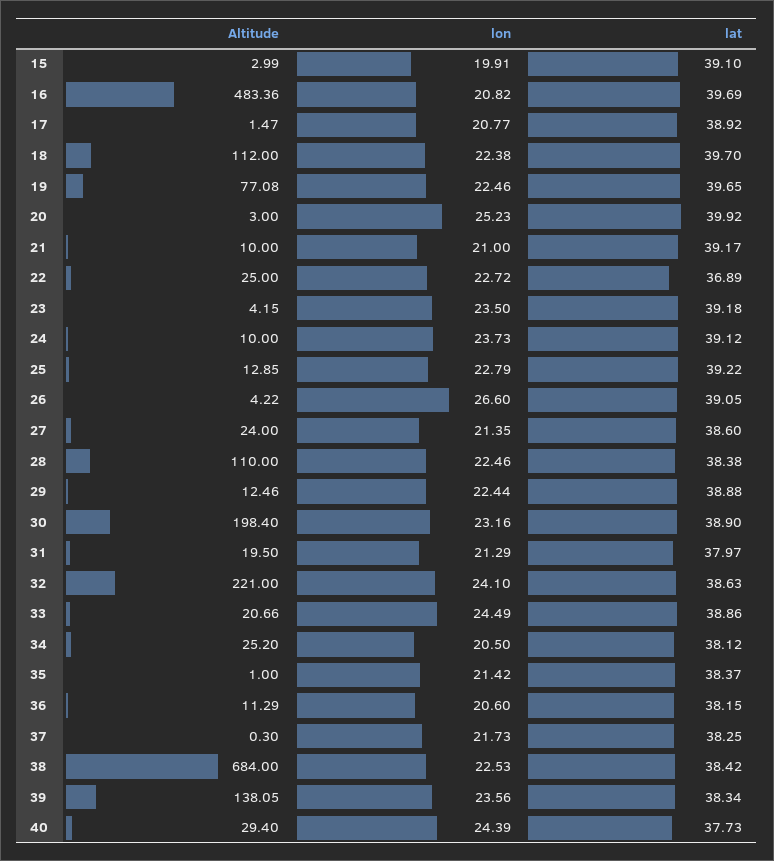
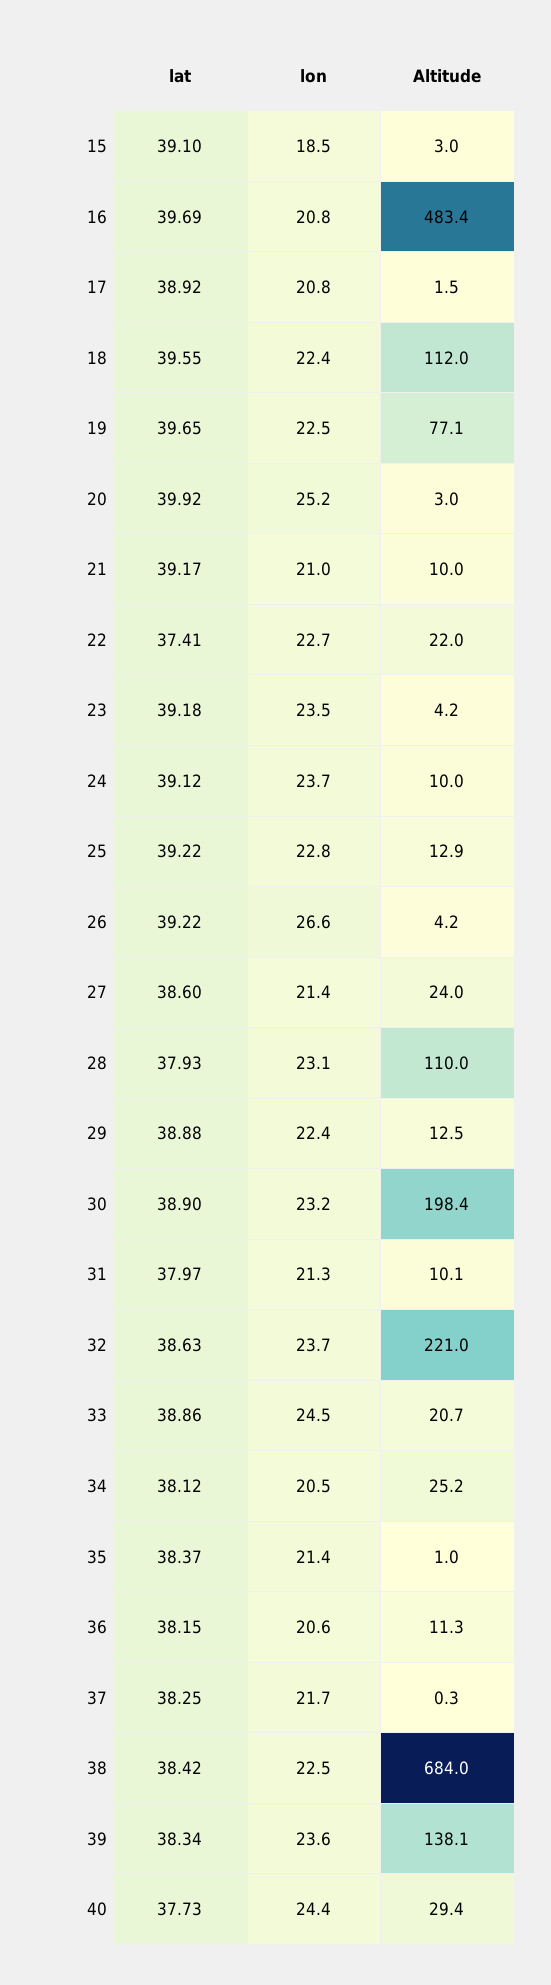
lon, 15: 19.91 -> 18.5
lat, 18: 39.7 -> 39.55
Altitude, 22: 25 -> 22
lat, 22: 36.89 -> 37.41
lat, 26: 39.05 -> 39.22
lon, 28: 22.46 -> 23.1
lat, 28: 38.38 -> 37.93
Altitude, 31: 19.5 -> 10.1
lon, 32: 24.1 -> 23.7

